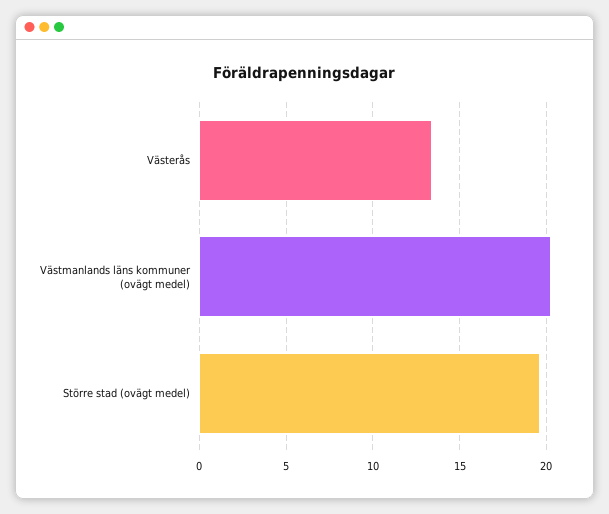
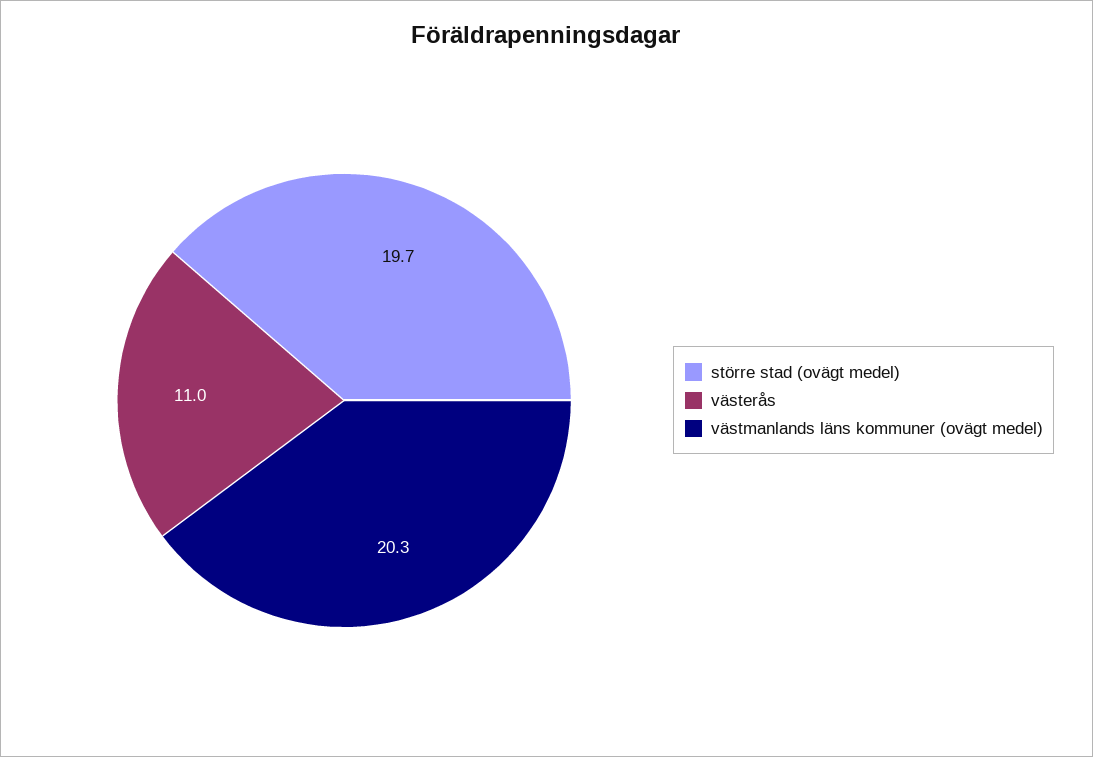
Västerås: 13.5 -> 11

